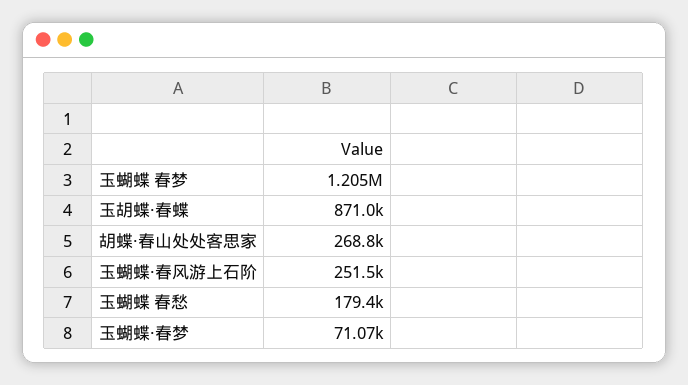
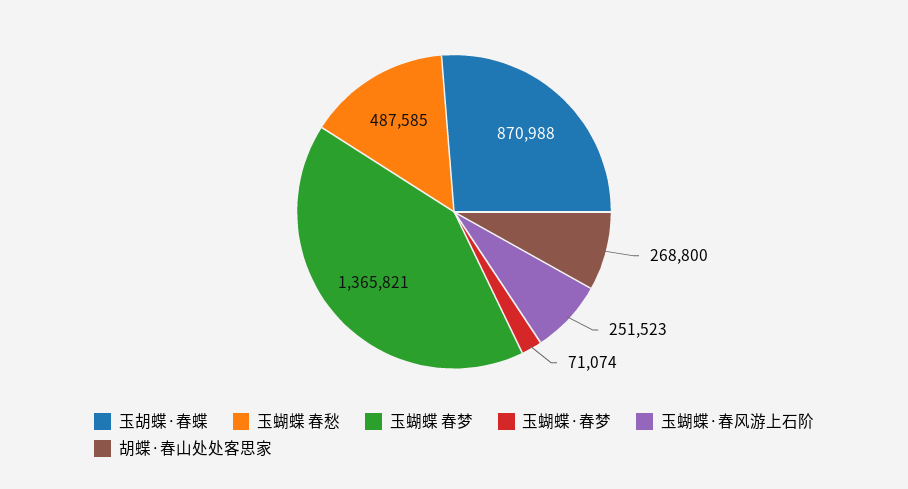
玉蝴蝶 春梦: 1205000 -> 1365821
玉蝴蝶 春愁: 179400 -> 487585

